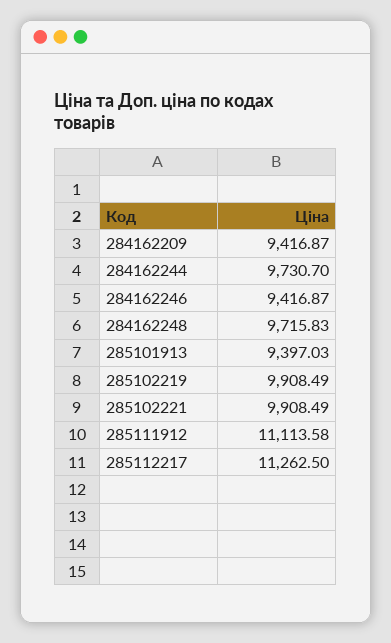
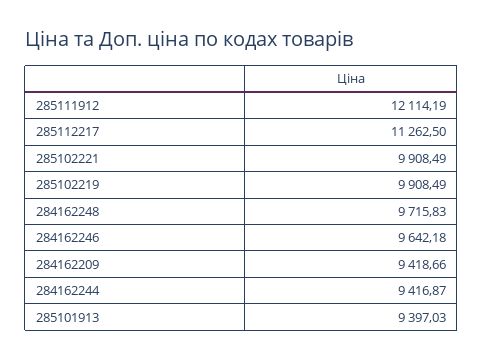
284162209: 9416.87 -> 9418.66
284162244: 9730.7 -> 9416.87
284162246: 9416.87 -> 9642.18
285111912: 11113.58 -> 12114.19

